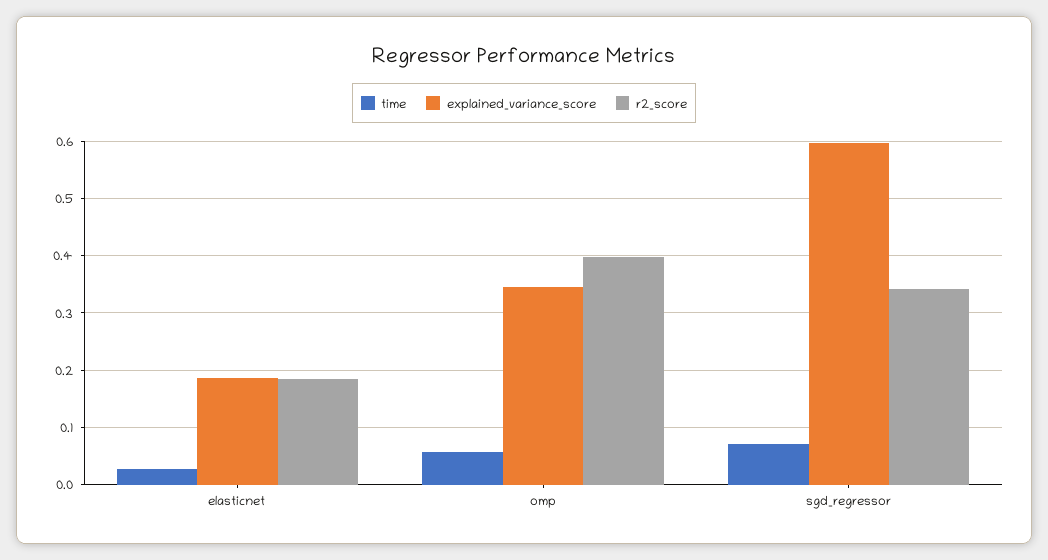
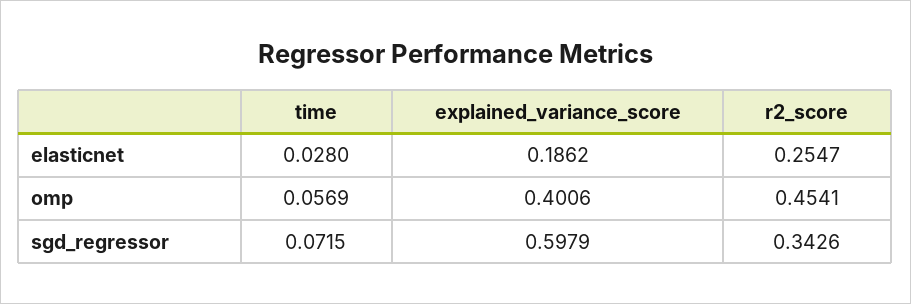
r2_score, elasticnet: 0.18 -> 0.2547
explained_variance_score, omp: 0.34 -> 0.4006
r2_score, omp: 0.4 -> 0.4541

